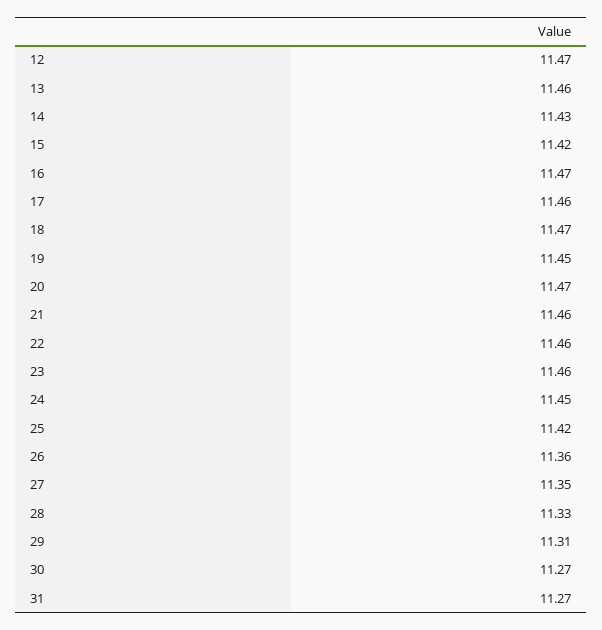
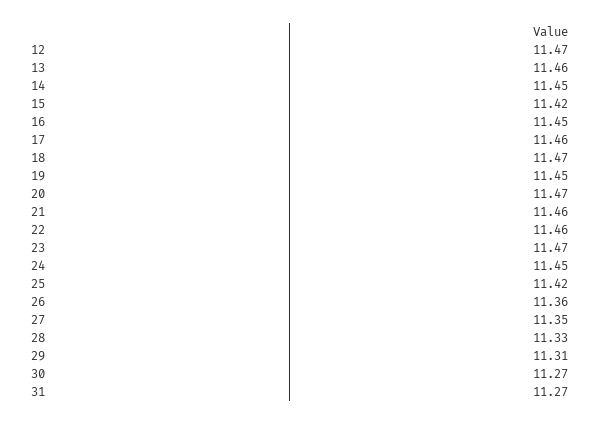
14: 11.43 -> 11.45
16: 11.47 -> 11.45
23: 11.46 -> 11.47

